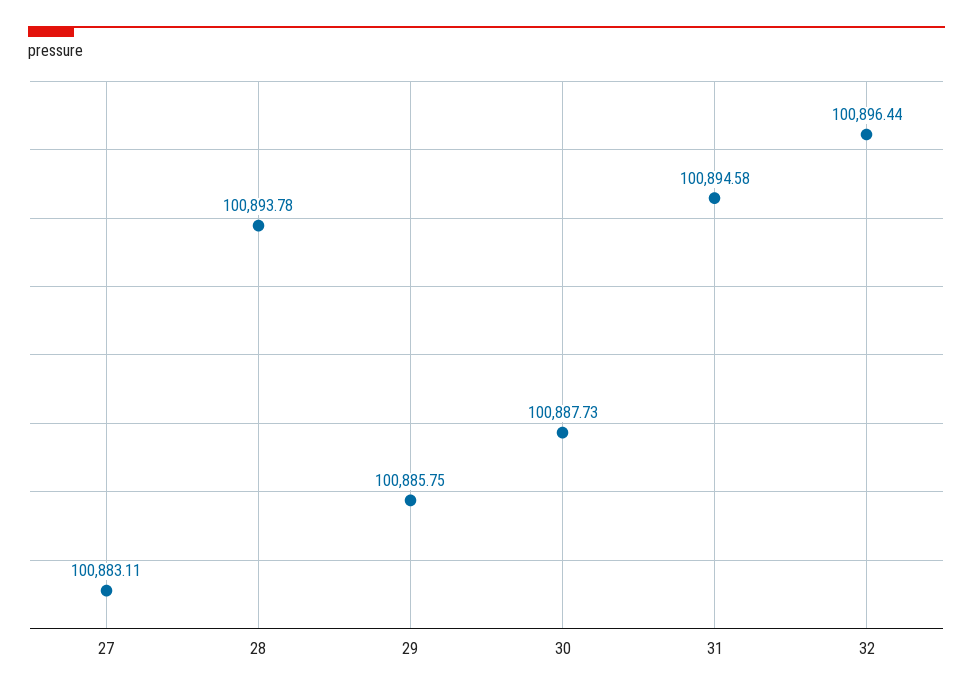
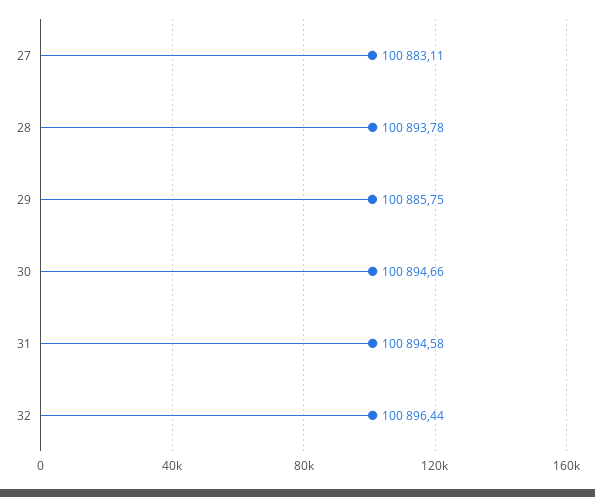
30: 100887.73 -> 100894.66

